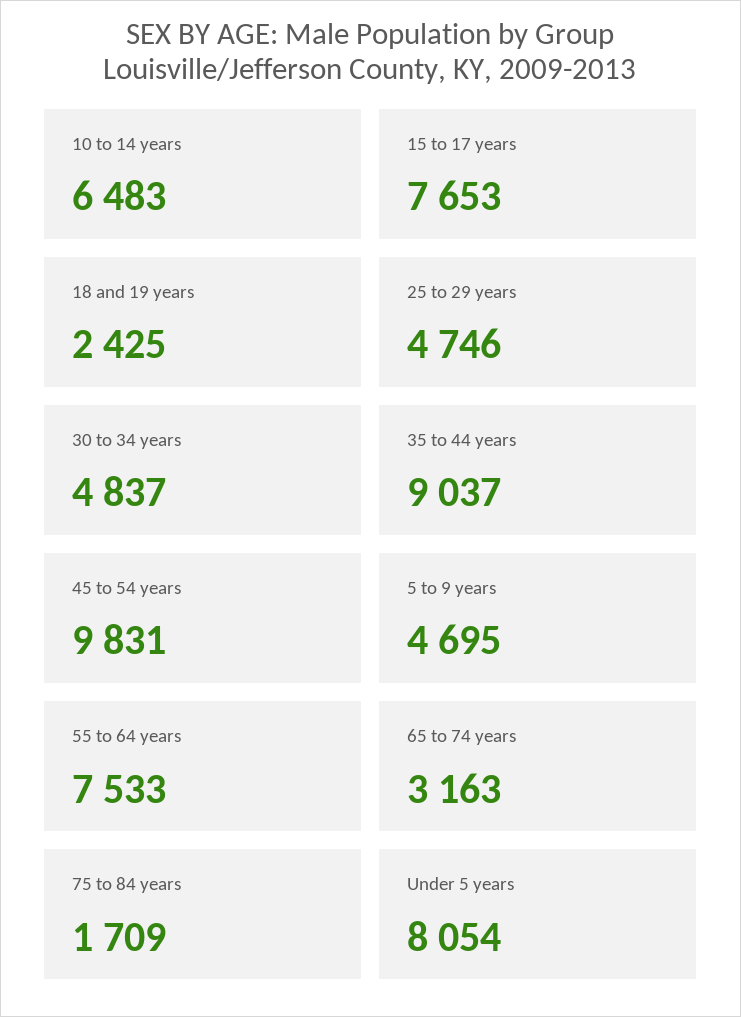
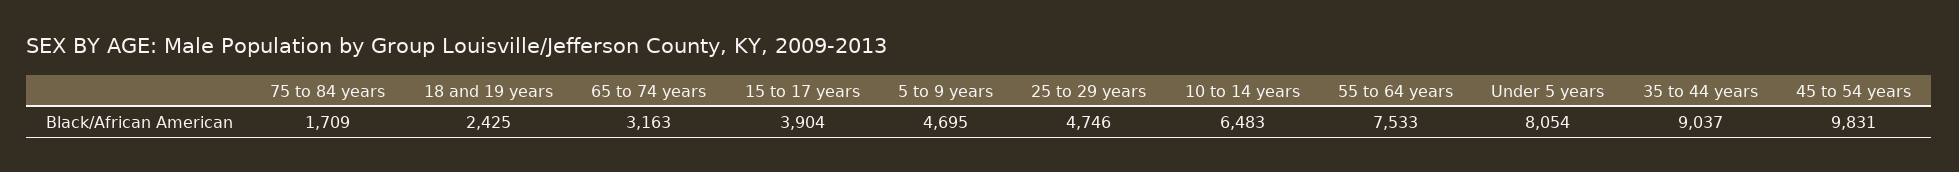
15 to 17 years: 7653 -> 3904
30 to 34 years: 4837 -> none

